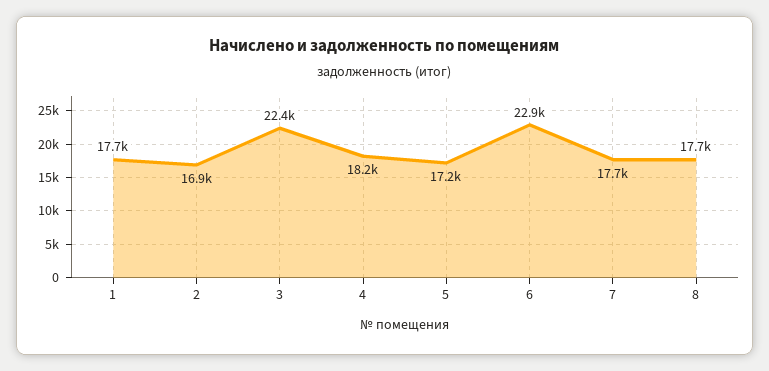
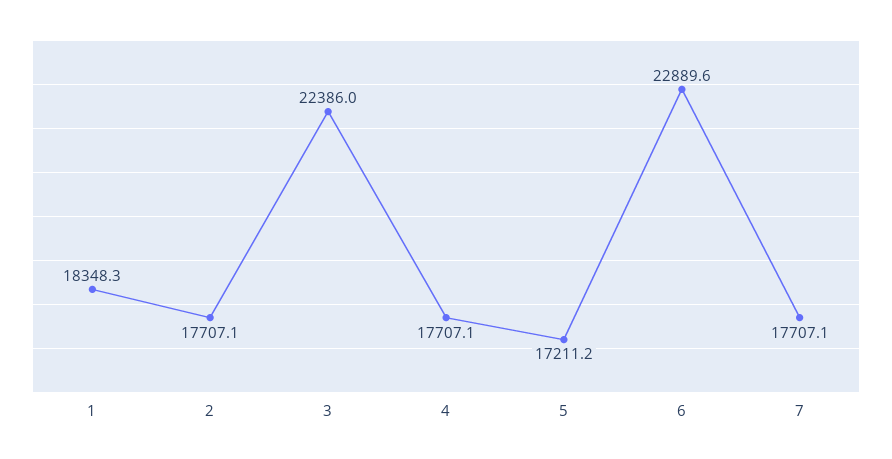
1: 17700 -> 18348.3
2: 16900 -> 17707.1
4: 18200 -> 17707.1
8: 17700 -> none

